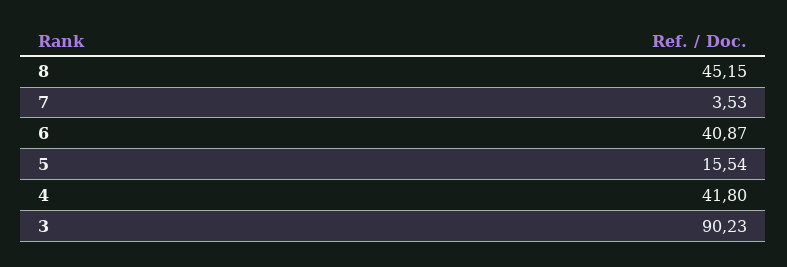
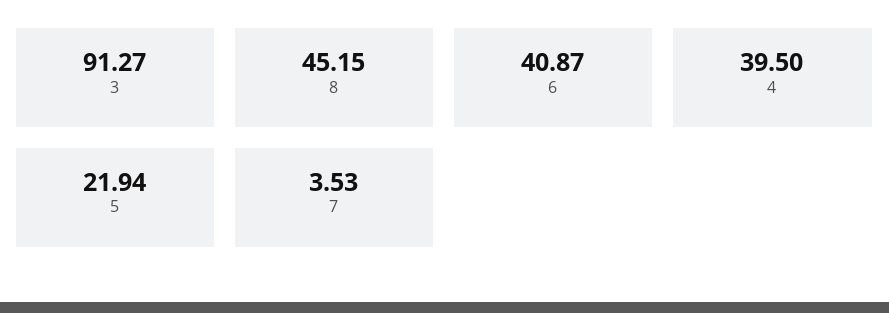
5: 15.54 -> 21.94
4: 41.8 -> 39.5
3: 90.23 -> 91.27

